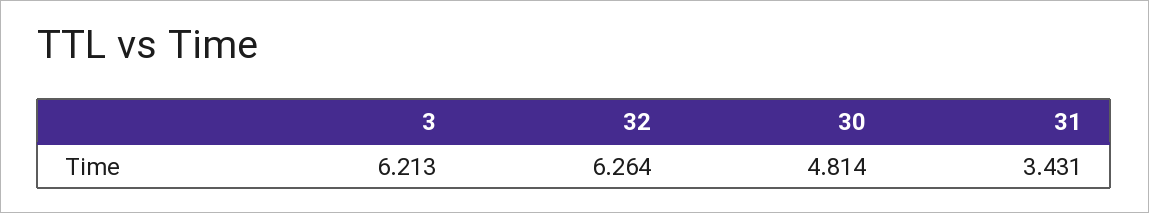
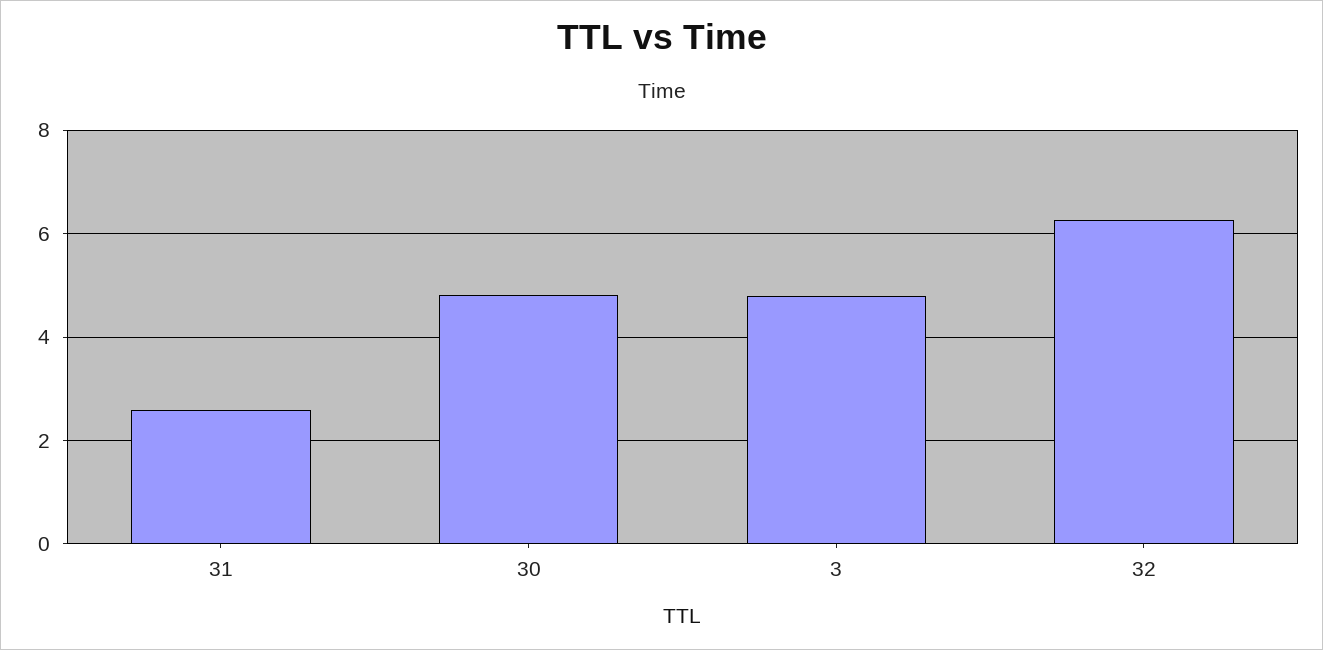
3: 6.213 -> 4.8
31: 3.431 -> 2.6

